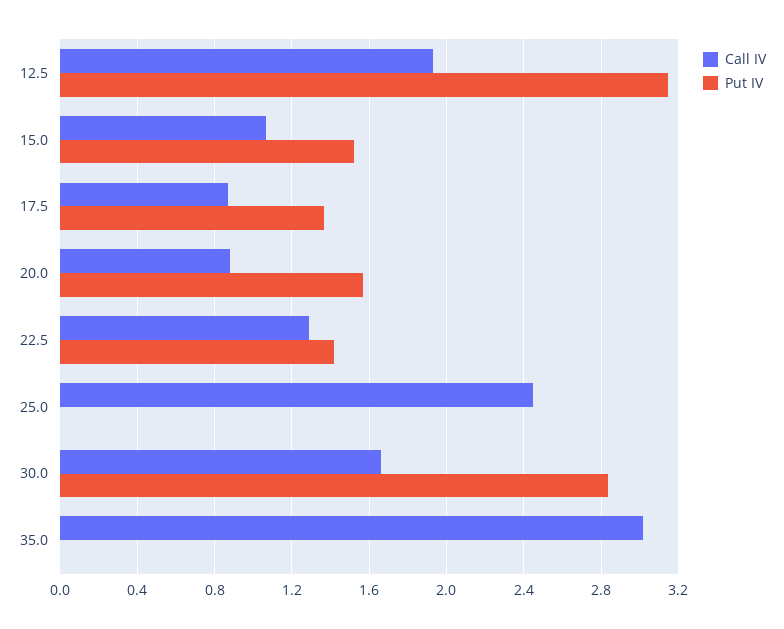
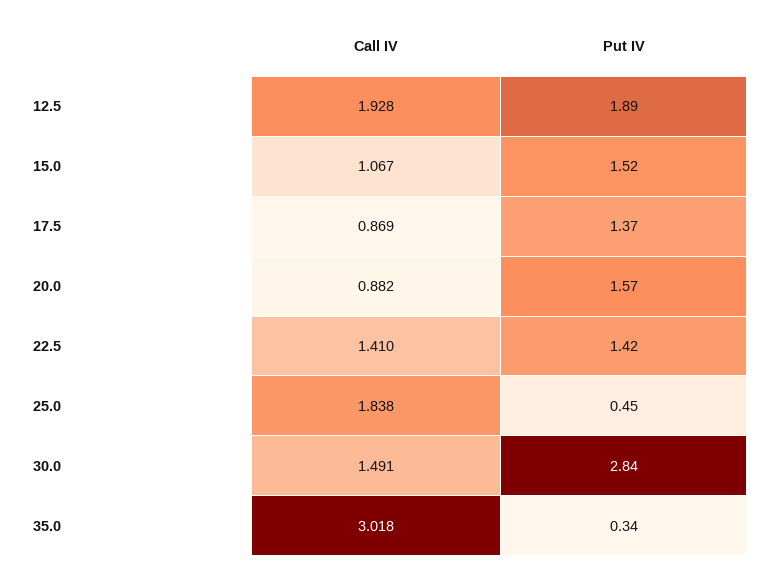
Put IV, 12.5: 3.15 -> 1.89
Call IV, 22.5: 1.3 -> 1.41
Call IV, 25.0: 2.45 -> 1.838
Put IV, 25.0: 0 -> 0.45
Call IV, 30.0: 1.65 -> 1.491
Put IV, 35.0: 0 -> 0.34

